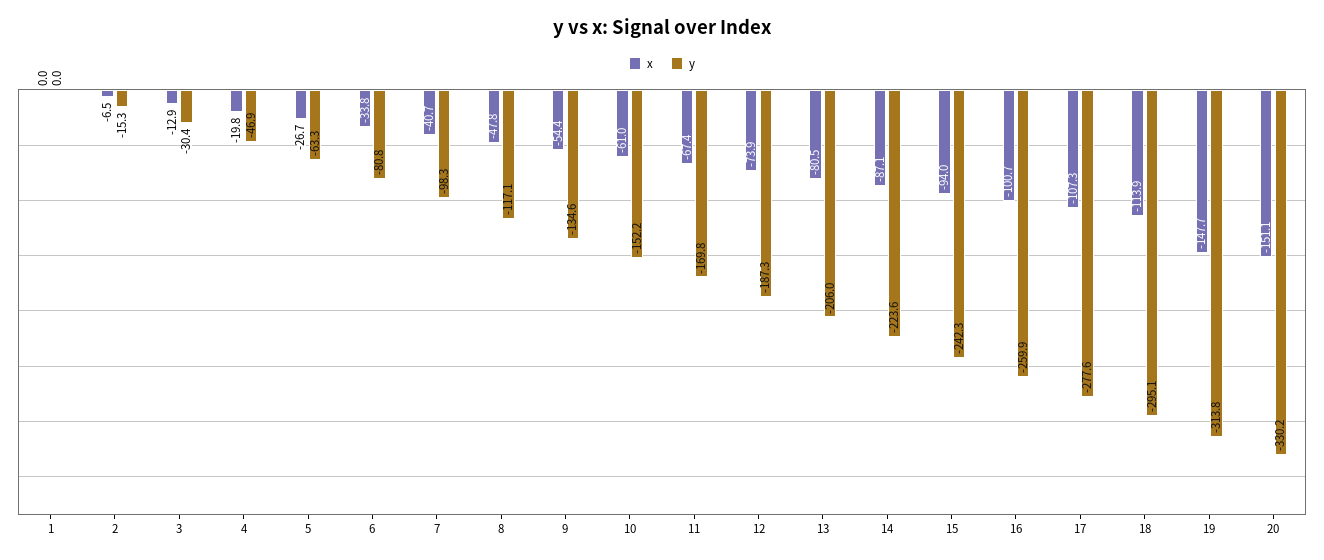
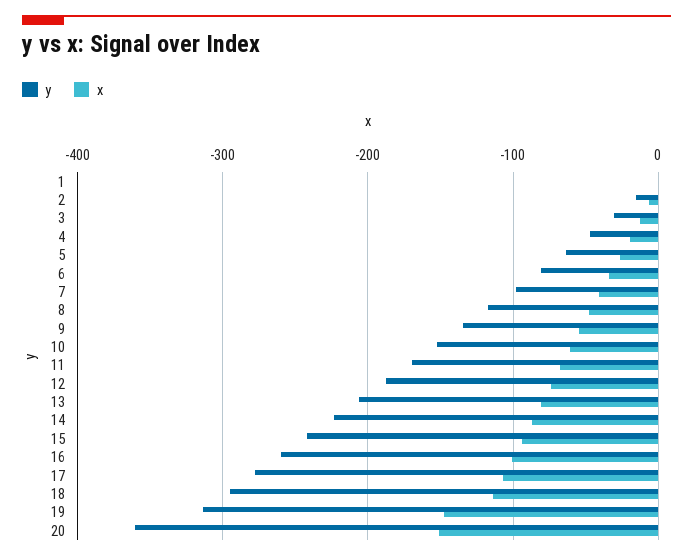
y, 20: -330.2 -> -360

